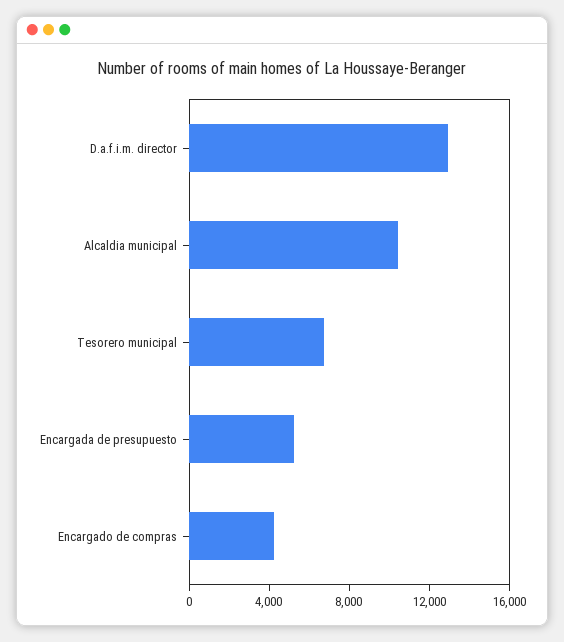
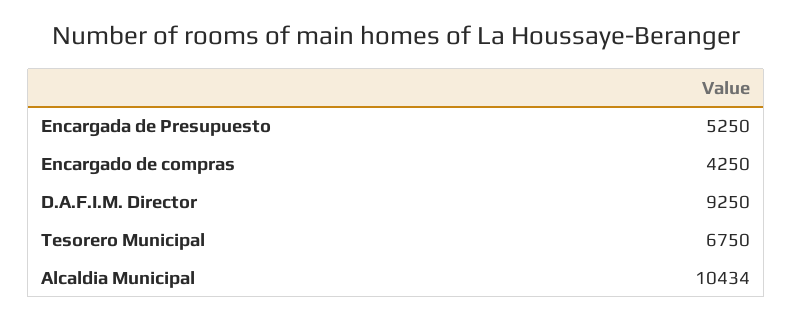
D.a.f.i.m. director: 13000 -> 9250

